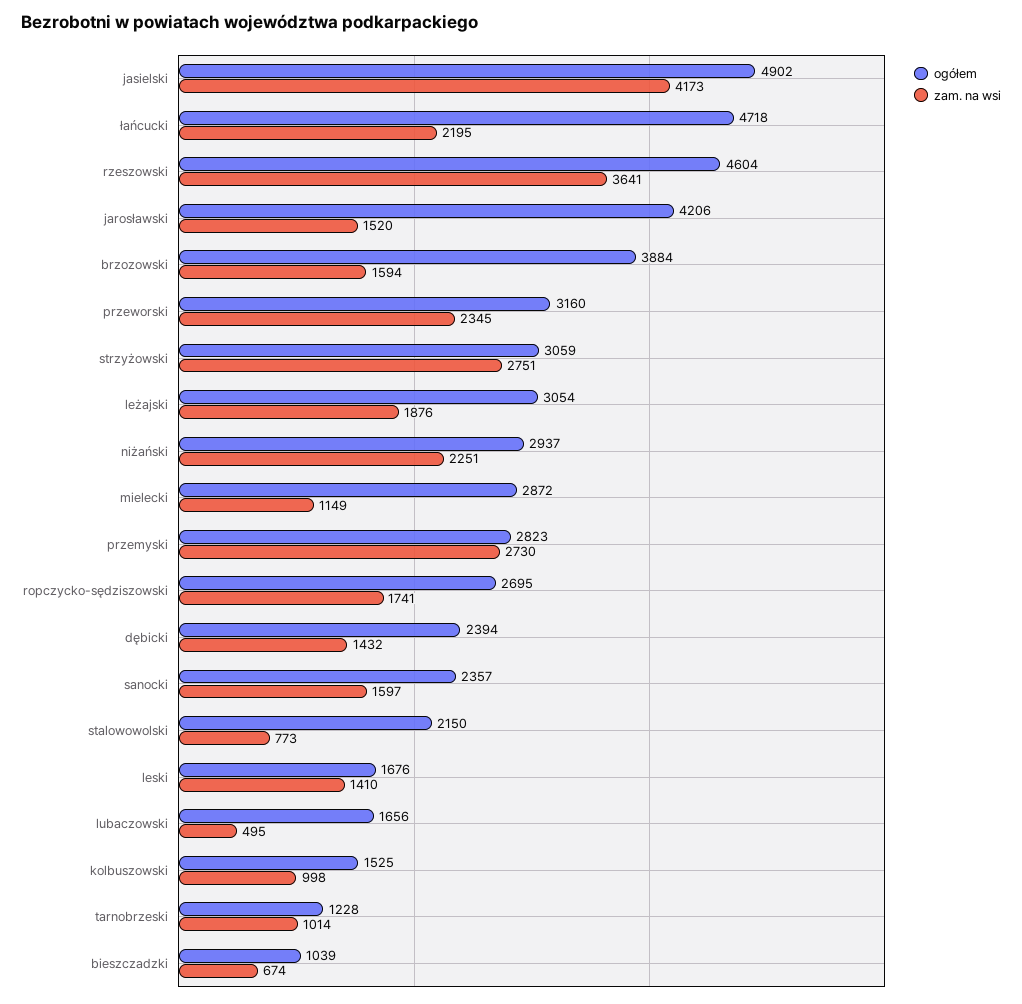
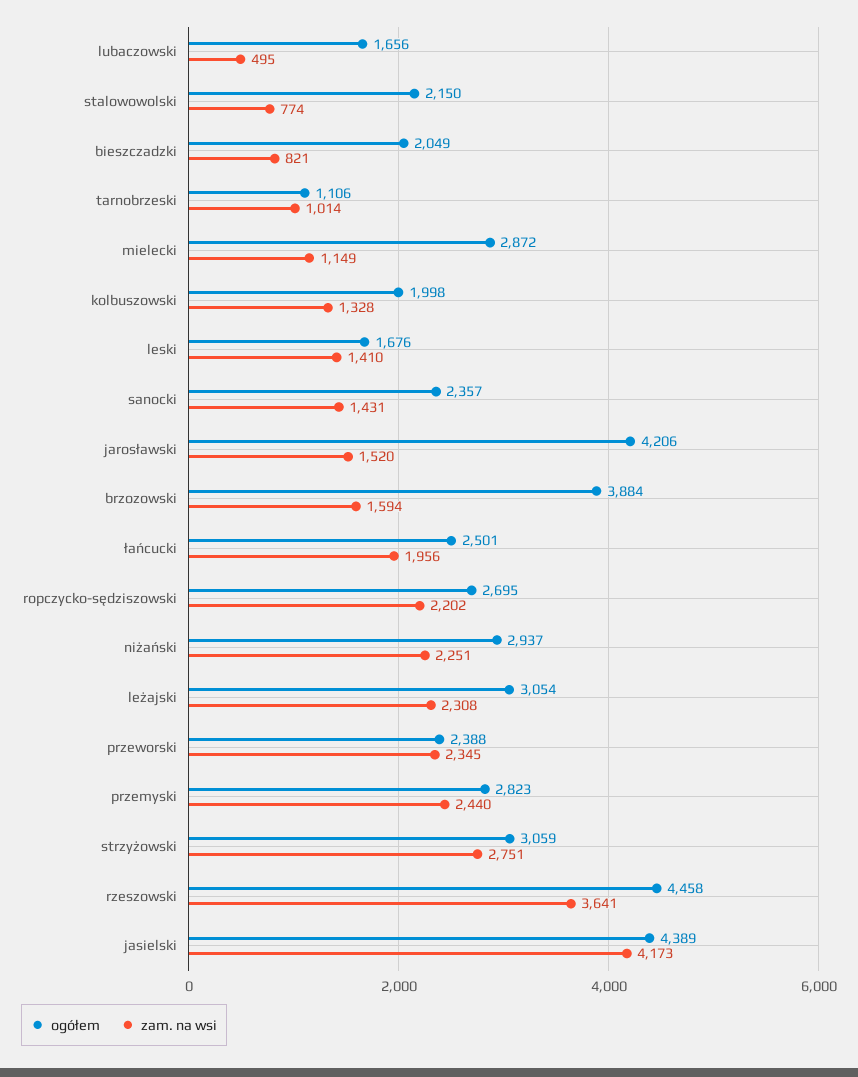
ogółem, jasielski: 4902 -> 4389
ogółem, łańcucki: 4718 -> 2501
zam. na wsi, łańcucki: 2195 -> 1956
ogółem, rzeszowski: 4604 -> 4458
ogółem, przeworski: 3160 -> 2388
zam. na wsi, leżajski: 1876 -> 2308
zam. na wsi, przemyski: 2730 -> 2440
zam. na wsi, ropczycko-sędziszowski: 1741 -> 2202
ogółem, dębicki: 2394 -> none
zam. na wsi, dębicki: 1432 -> none
zam. na wsi, sanocki: 1597 -> 1431
zam. na wsi, stalowowolski: 773 -> 774
ogółem, kolbuszowski: 1525 -> 1998
zam. na wsi, kolbuszowski: 998 -> 1328
ogółem, tarnobrzeski: 1228 -> 1106
ogółem, bieszczadzki: 1039 -> 2049
zam. na wsi, bieszczadzki: 674 -> 821

